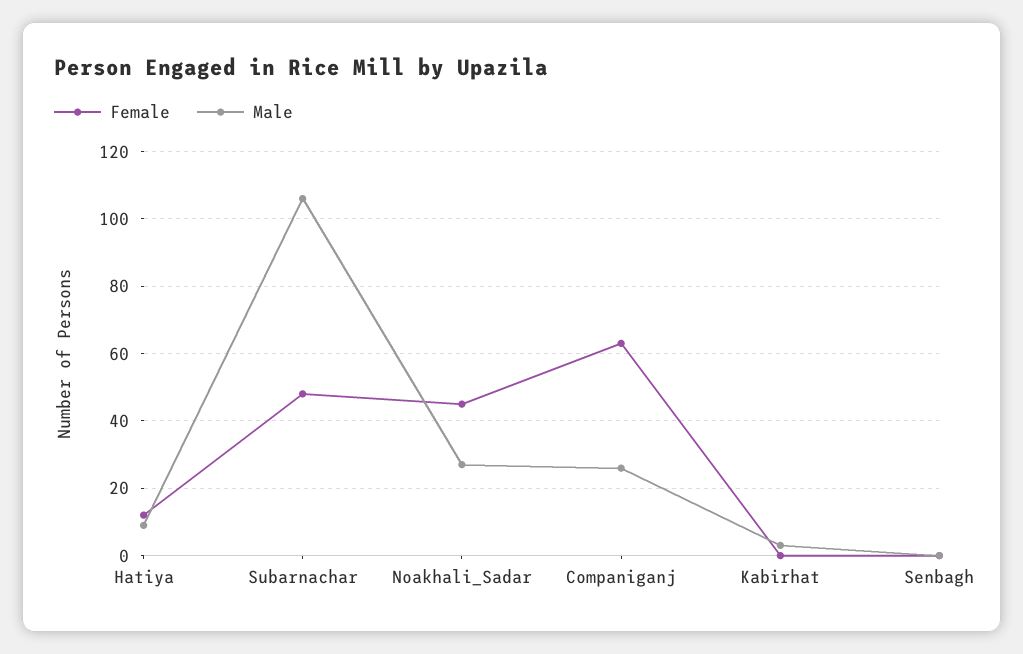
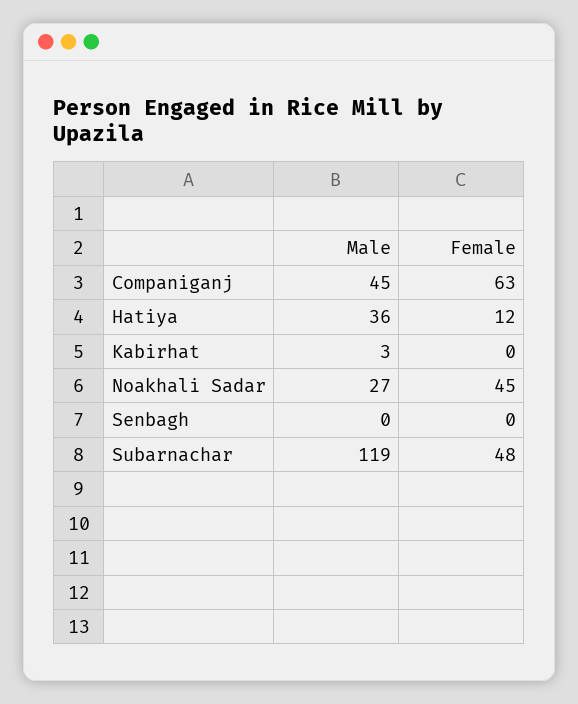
Male, Hatiya: 10 -> 36
Male, Subarnachar: 105 -> 119
Male, Companiganj: 25 -> 45

